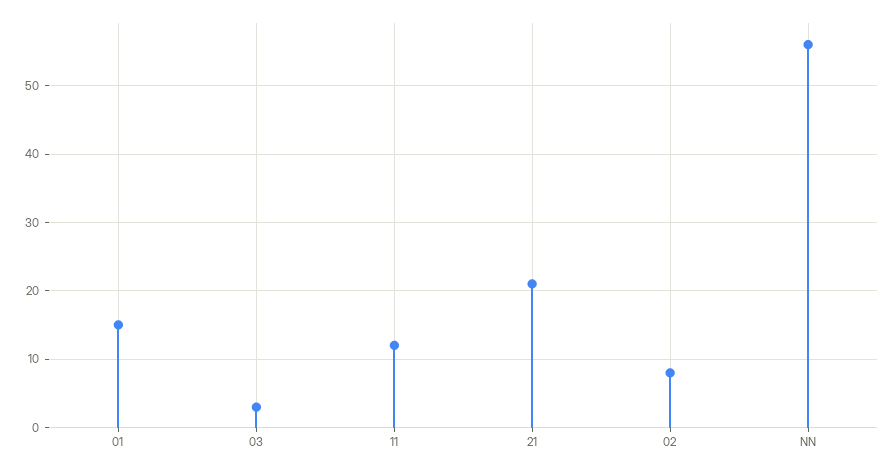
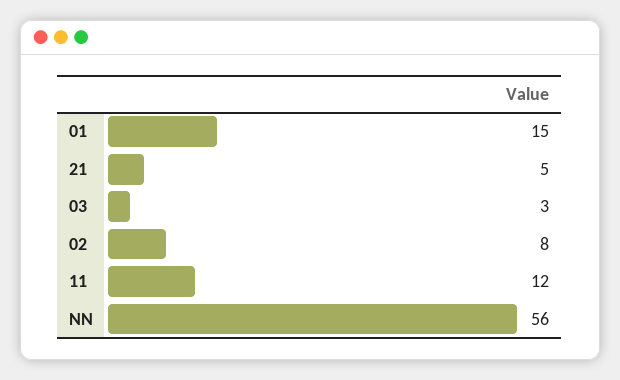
21: 21 -> 5

